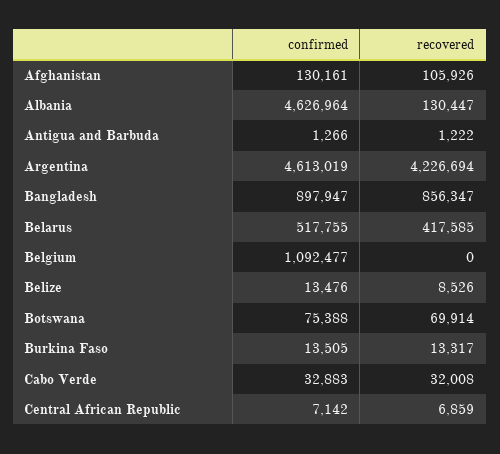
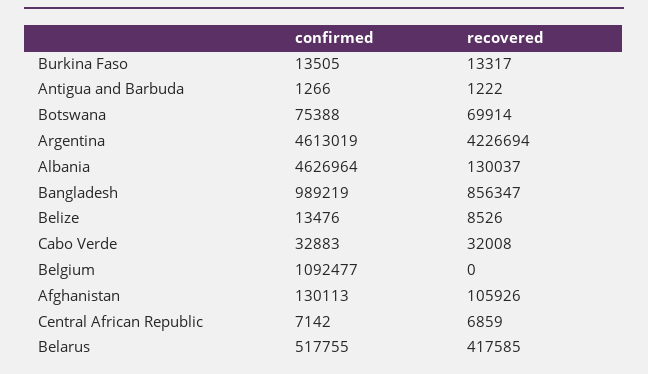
confirmed, Afghanistan: 130161 -> 130113
recovered, Albania: 130447 -> 130037
confirmed, Bangladesh: 897947 -> 989219

